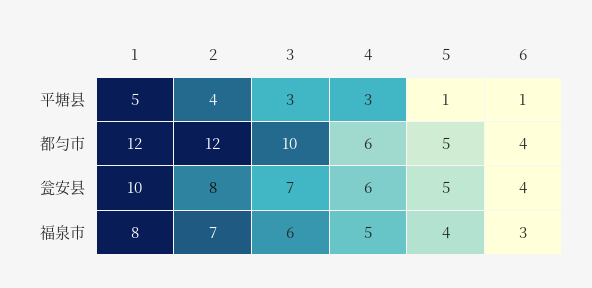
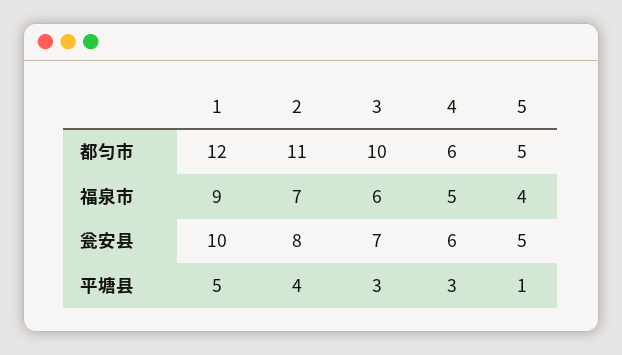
6, 平塘县: 1 -> none
2, 都匀市: 12 -> 11
6, 都匀市: 4 -> none
6, 瓮安县: 4 -> none
1, 福泉市: 8 -> 9
6, 福泉市: 3 -> none

